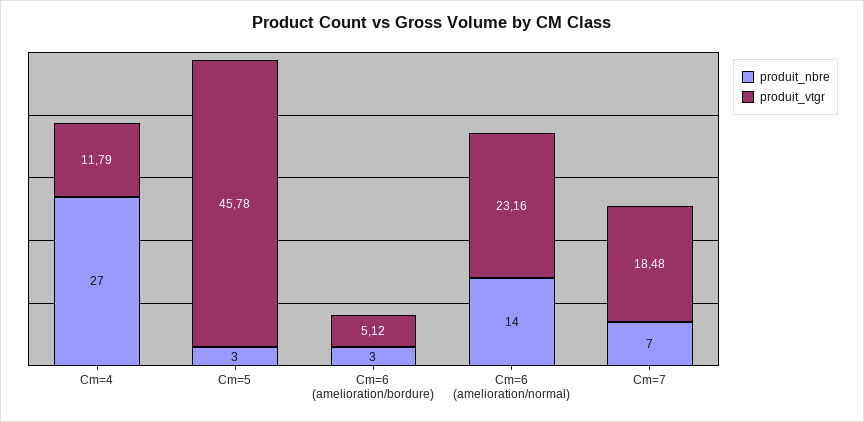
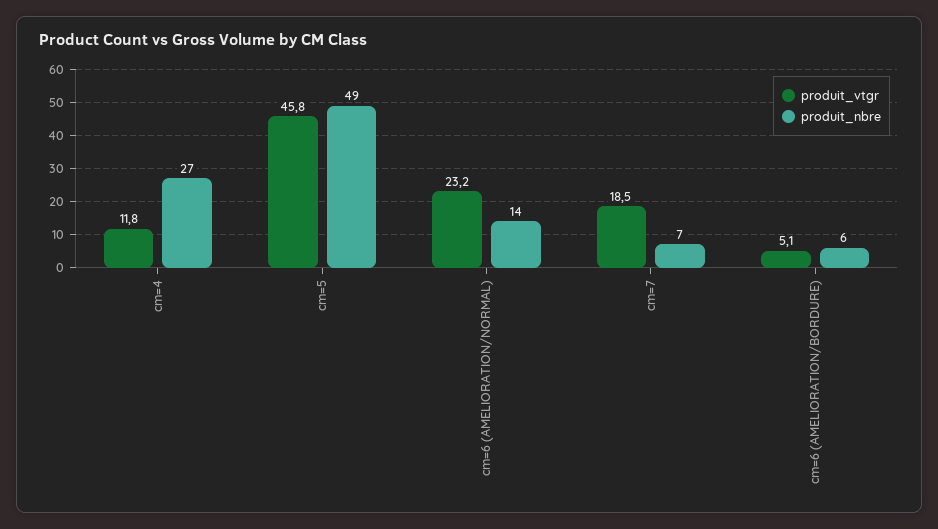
produit_nbre, Cm=5: 3 -> 49
produit_nbre, Cm=6 (amelioration/bordure): 3 -> 6

